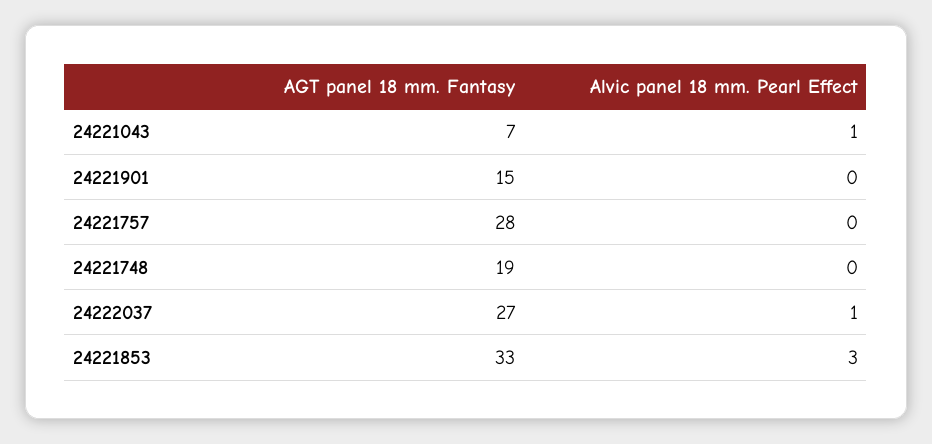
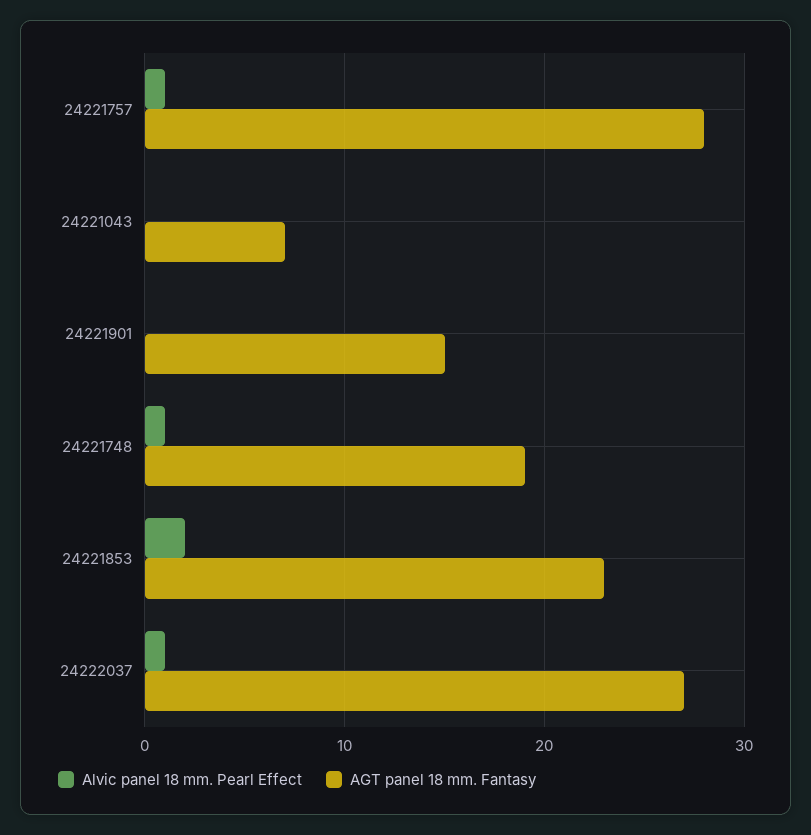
Alvic panel 18 mm. Pearl Effect, 24221043: 1 -> 0
Alvic panel 18 mm. Pearl Effect, 24221757: 0 -> 1
Alvic panel 18 mm. Pearl Effect, 24221748: 0 -> 1
AGT panel 18 mm. Fantasy, 24221853: 33 -> 23
Alvic panel 18 mm. Pearl Effect, 24221853: 3 -> 2

